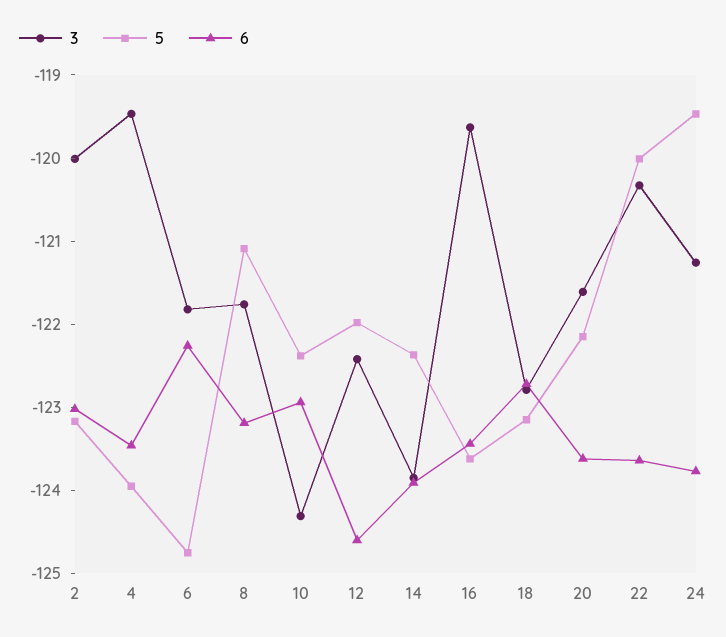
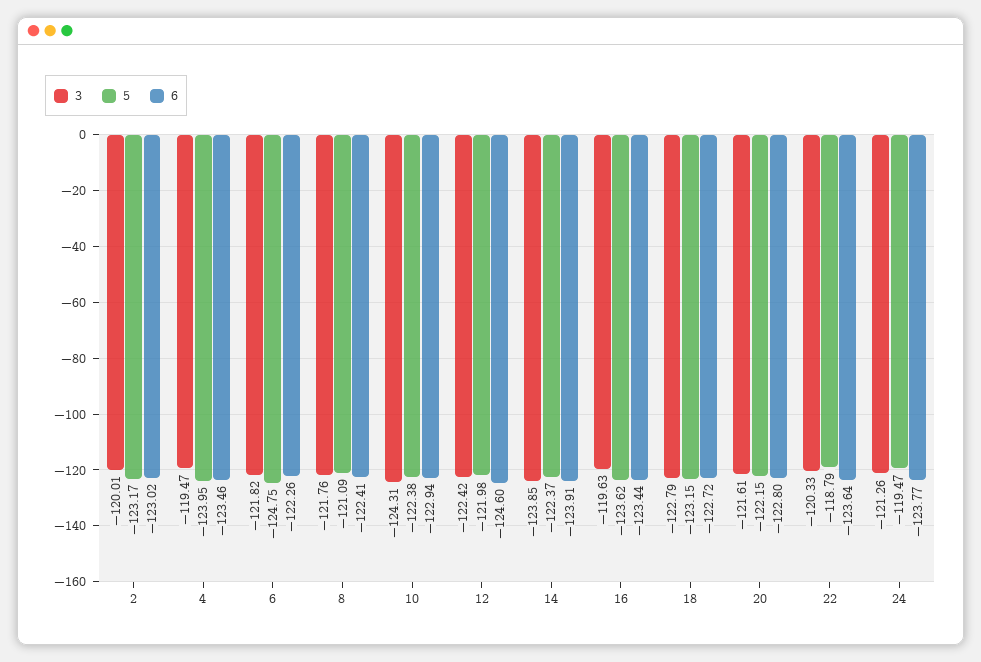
6, 8: -123.2 -> -122.41
6, 20: -123.6 -> -122.8
5, 22: -120 -> -118.79

